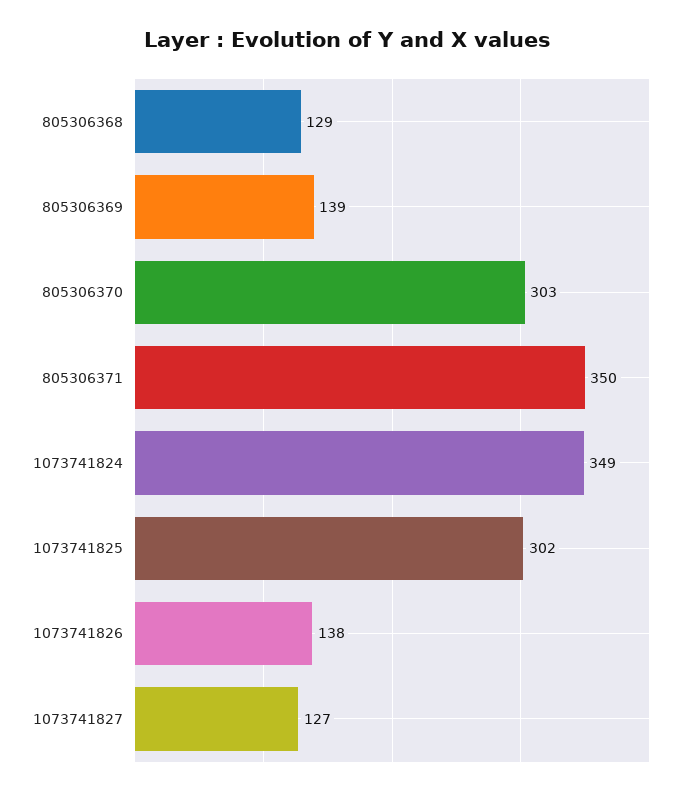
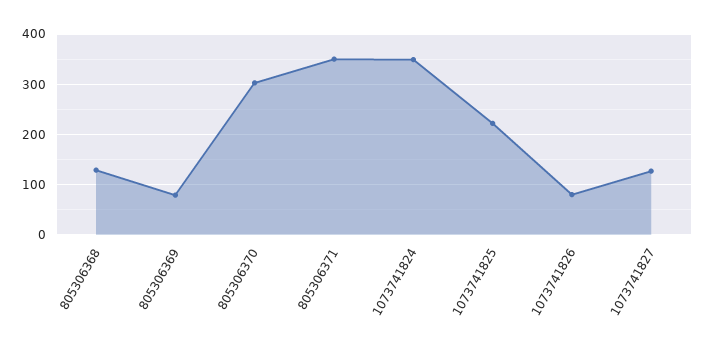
805306369: 139 -> 80
1073741825: 302 -> 220
1073741826: 138 -> 80

